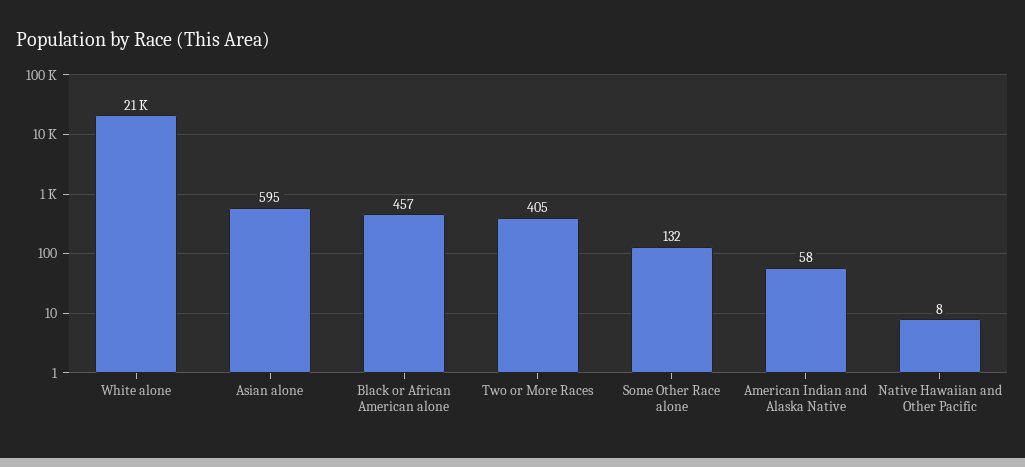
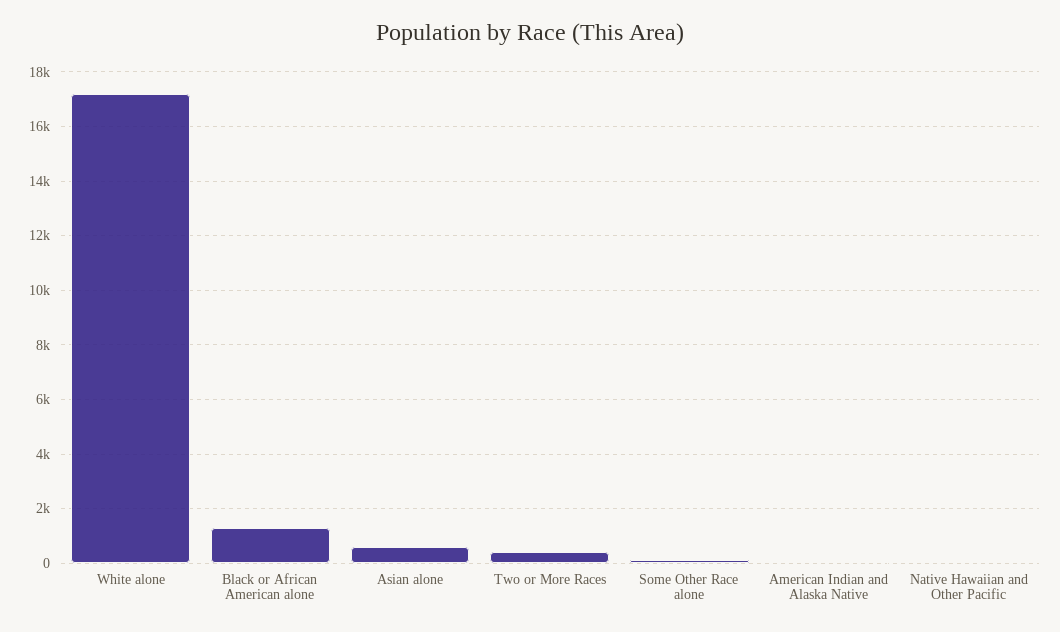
White alone: 21000 -> 17250
Black or African American alone: 457 -> 1250

